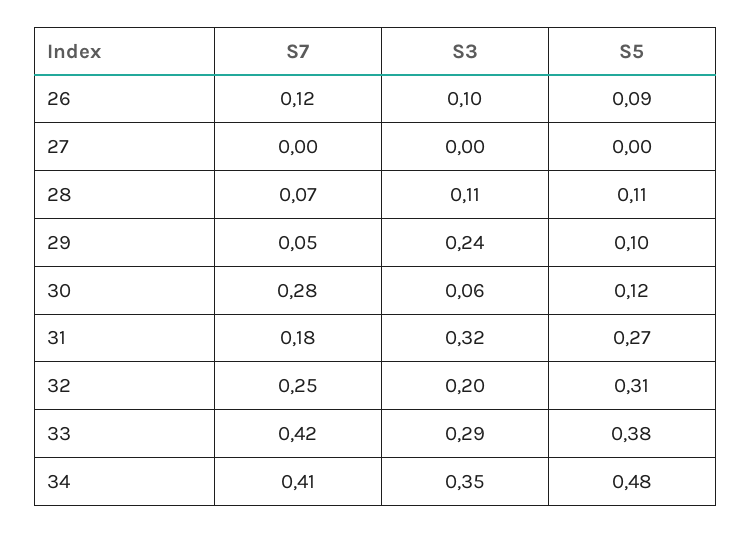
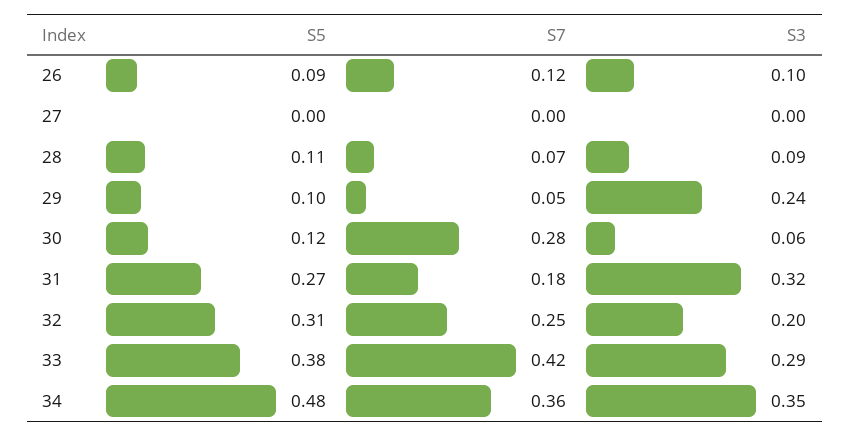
S3, 28: 0.11 -> 0.09
S7, 34: 0.41 -> 0.36

